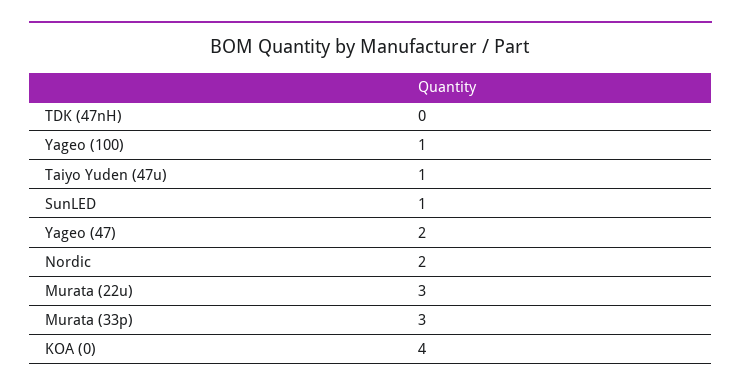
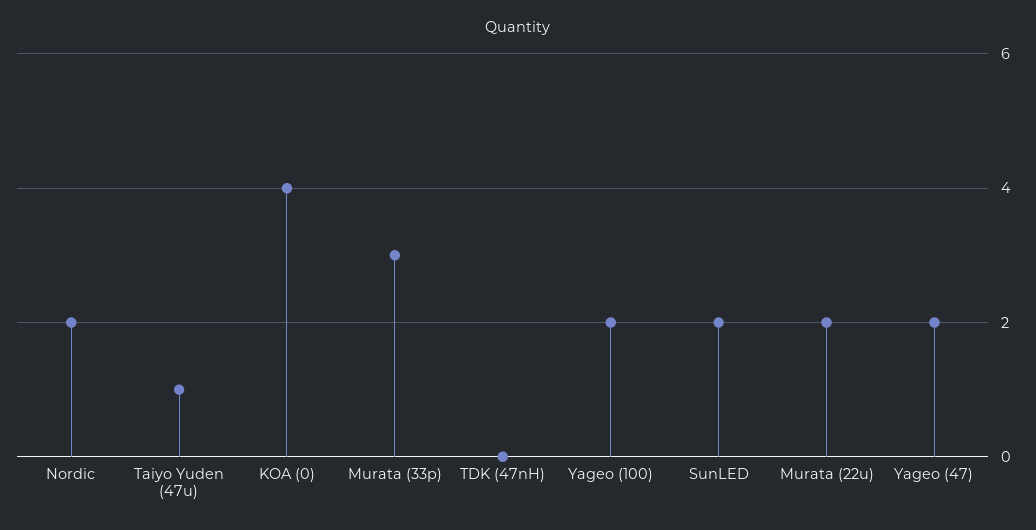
Yageo (100): 1 -> 2
SunLED: 1 -> 2
Murata (22u): 3 -> 2

